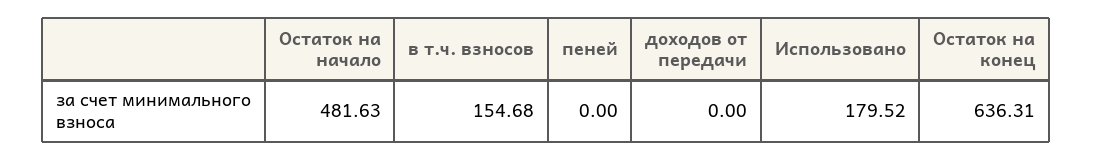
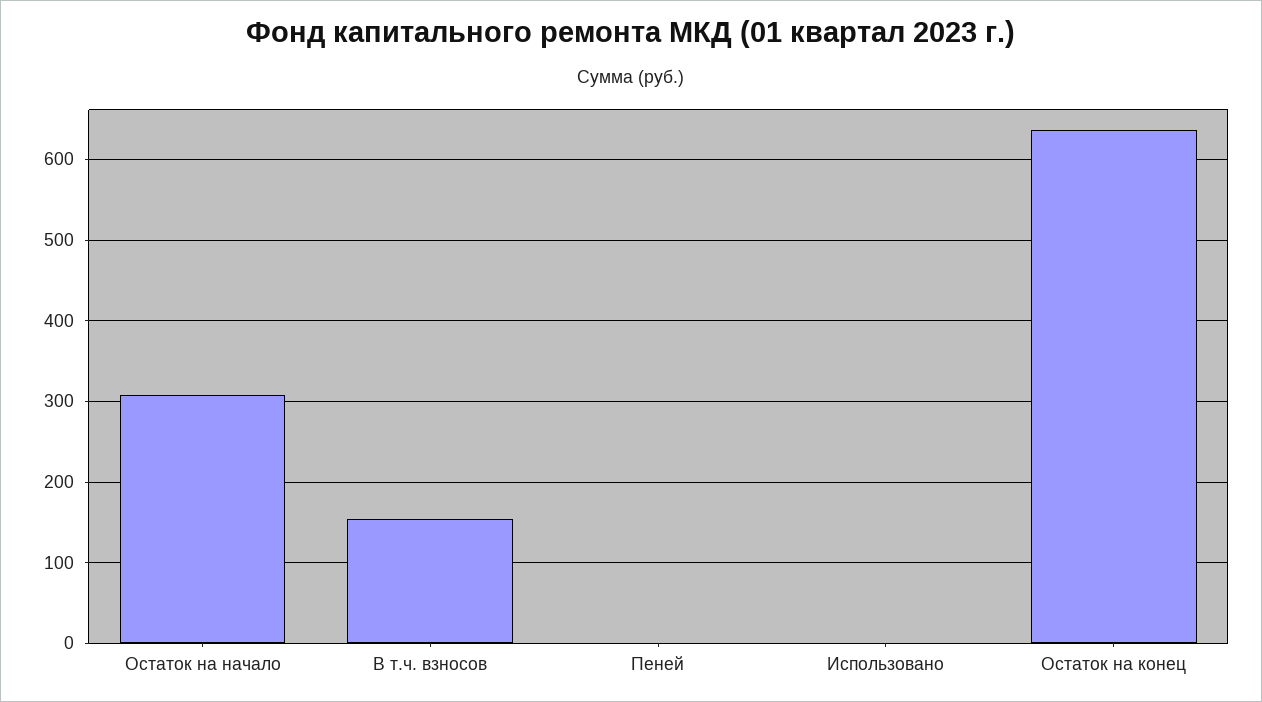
Остаток на начало: 481.63 -> 310
доходов от передачи: 0 -> none
Использовано: 179.52 -> 0

